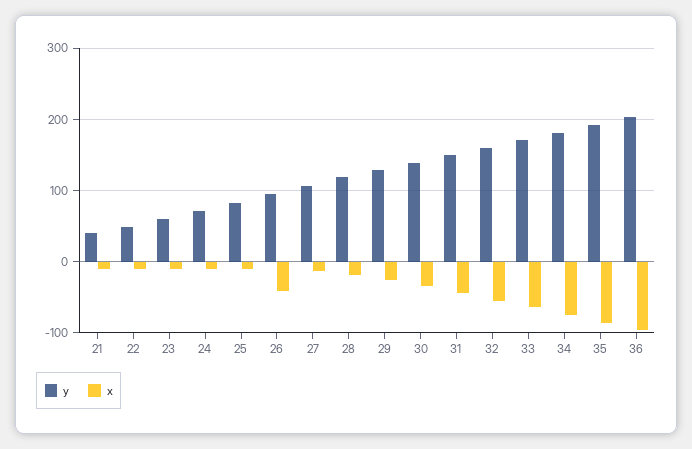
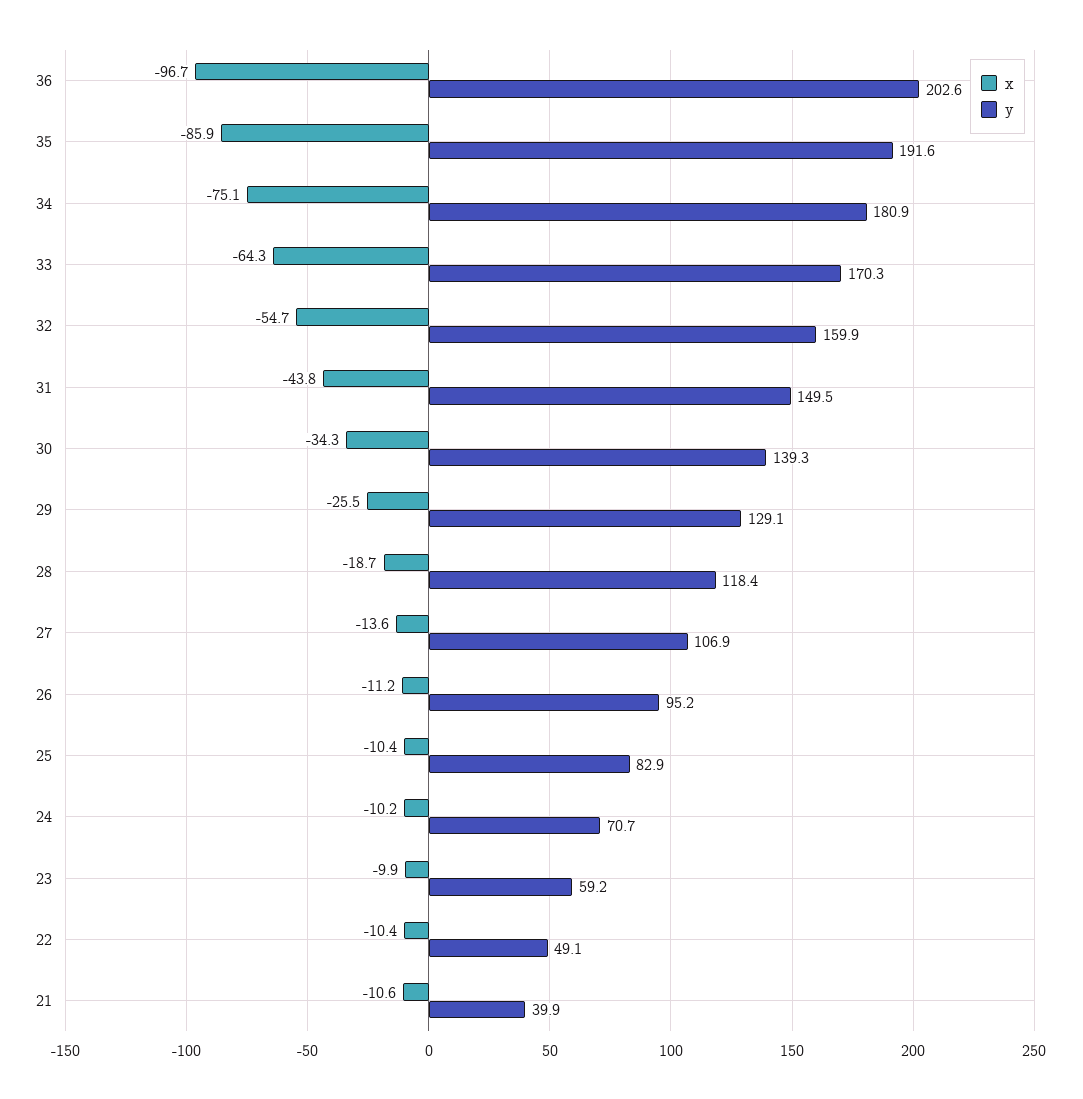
x, 26: -40 -> -11.2

